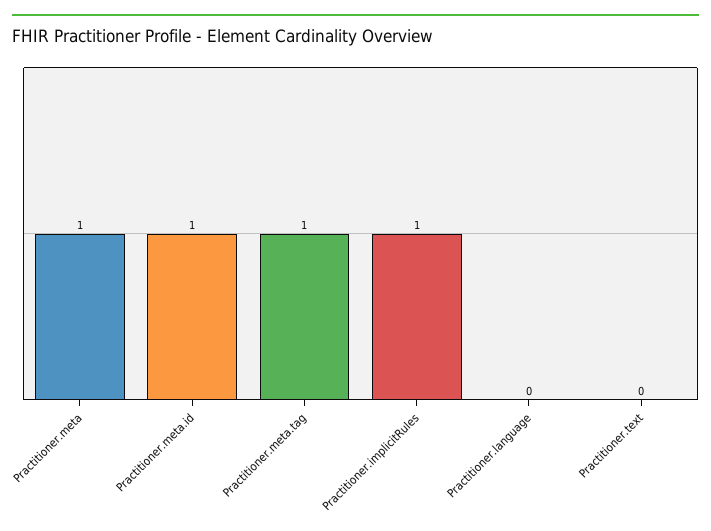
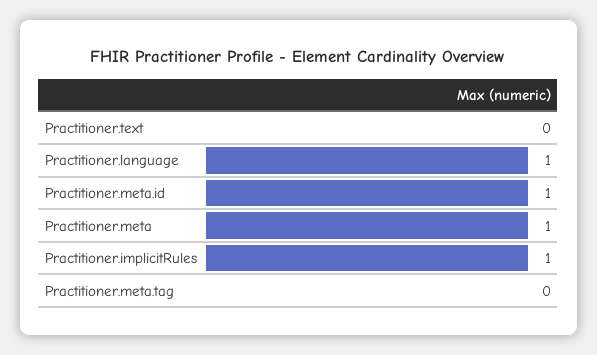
Practitioner.meta.tag: 1 -> 0
Practitioner.language: 0 -> 1

